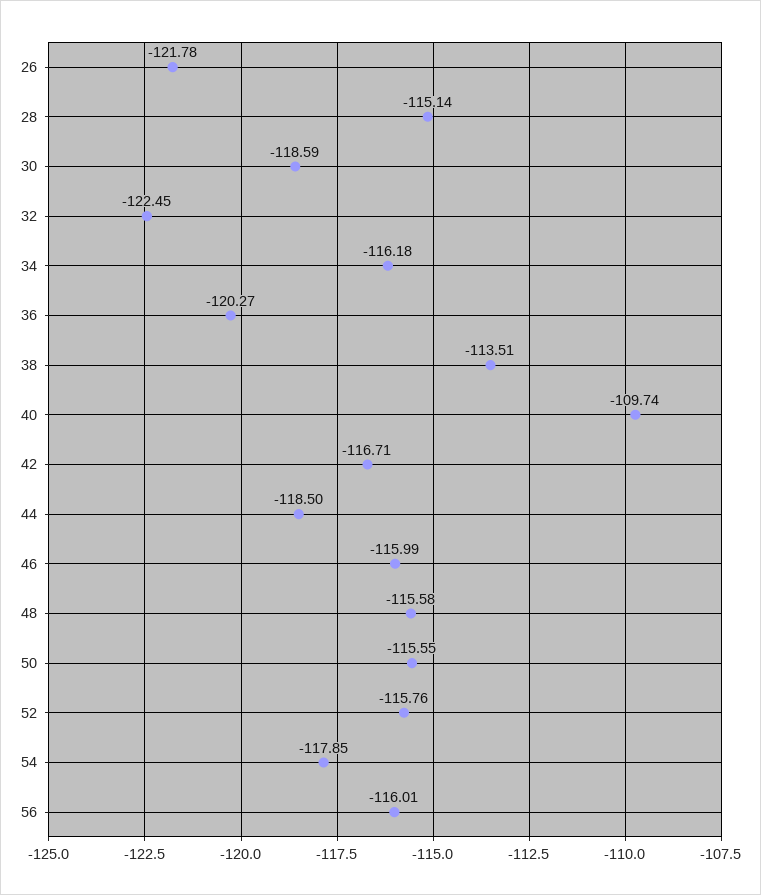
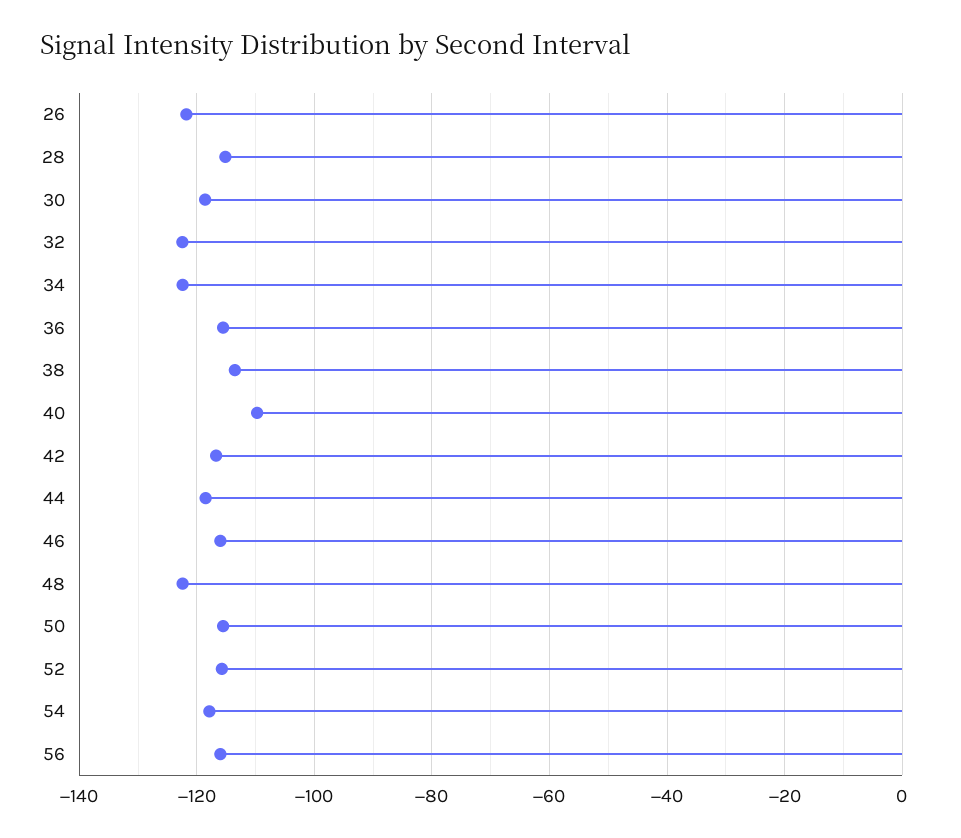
34: -116.18 -> -122
36: -120.27 -> -116
48: -115.58 -> -122

